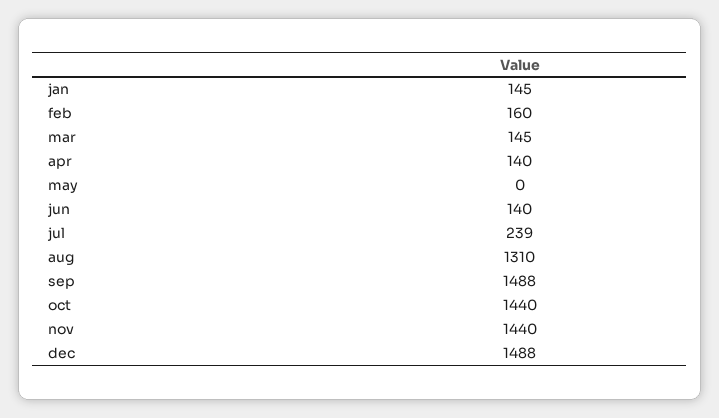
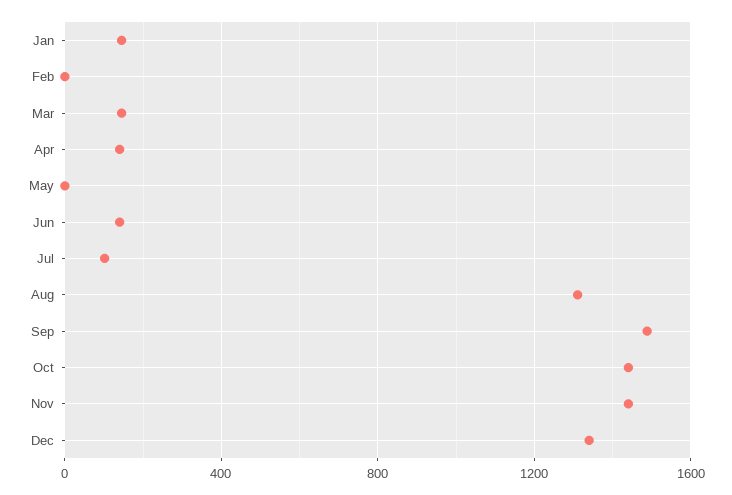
feb: 160 -> 0
jul: 239 -> 100
dec: 1488 -> 1350

